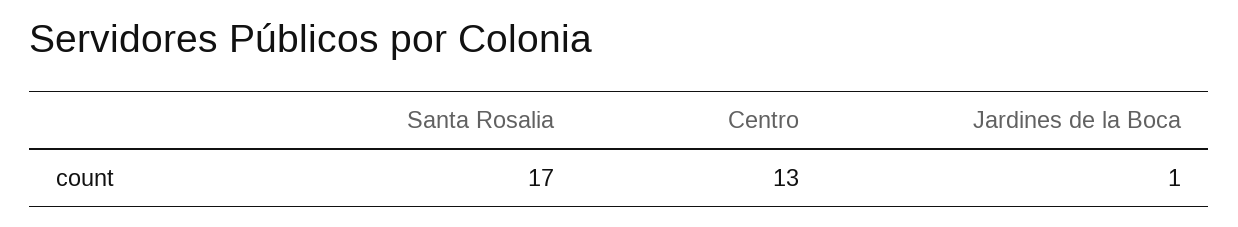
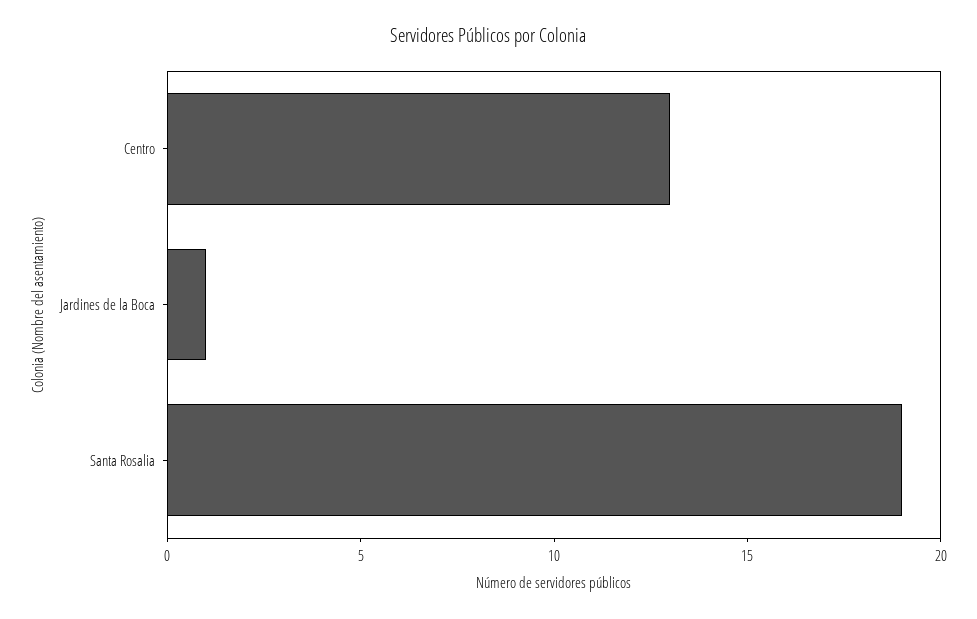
Santa Rosalia: 17 -> 19

